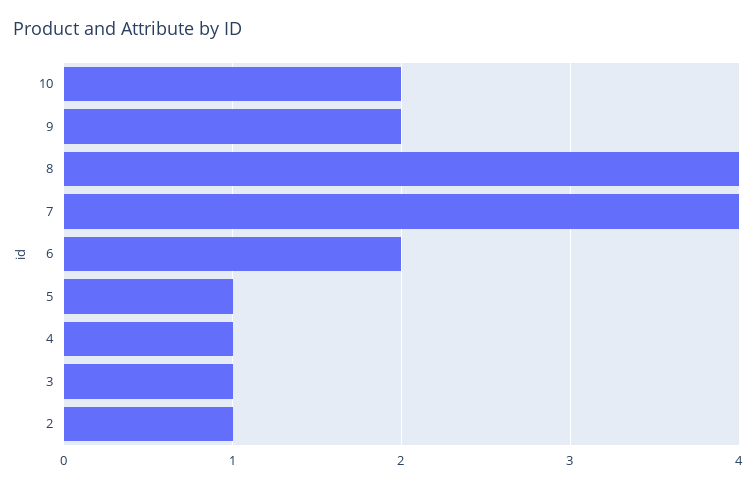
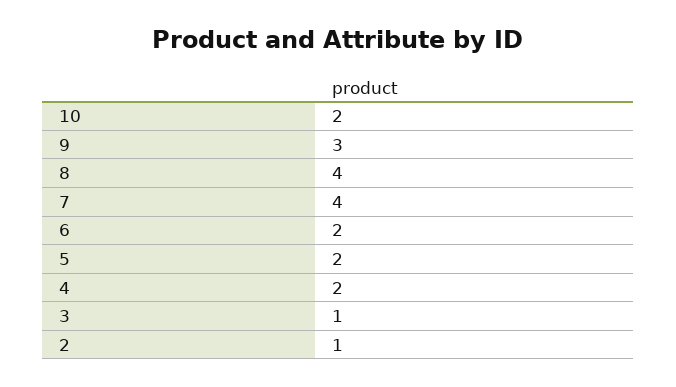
9: 2 -> 3
5: 1 -> 2
4: 1 -> 2

